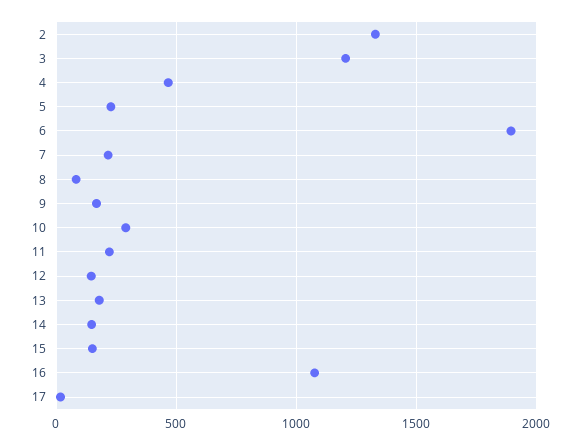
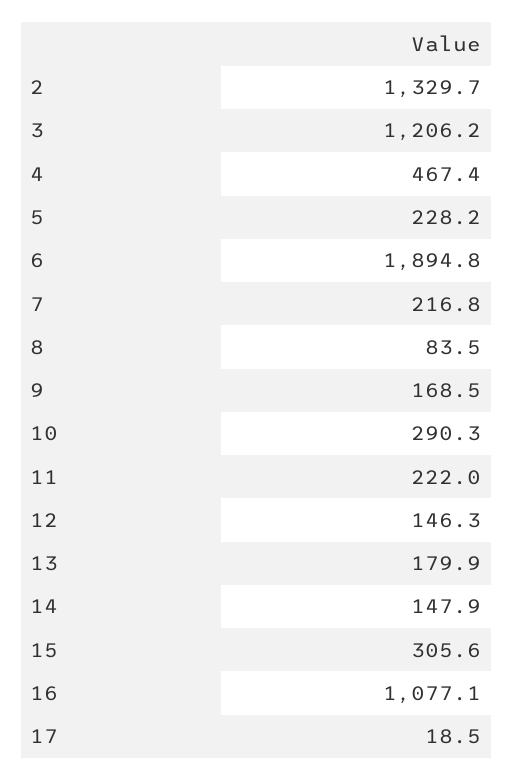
15: 150 -> 305.6

